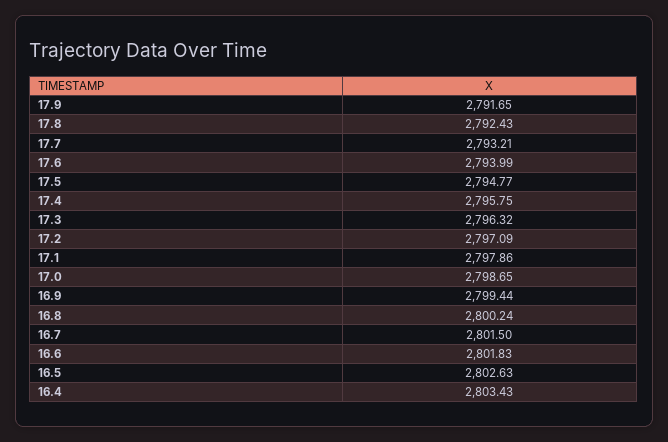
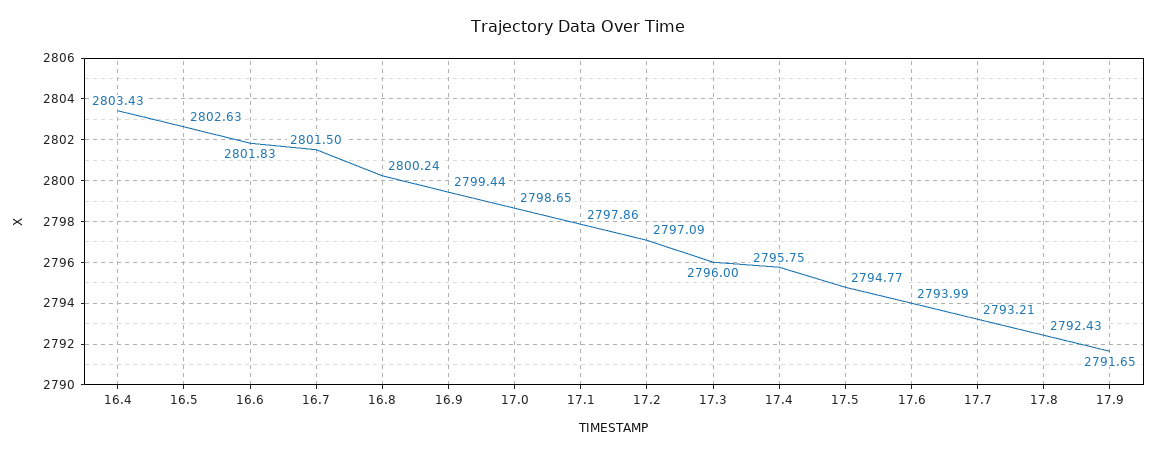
17.3: 2796.32 -> 2796

